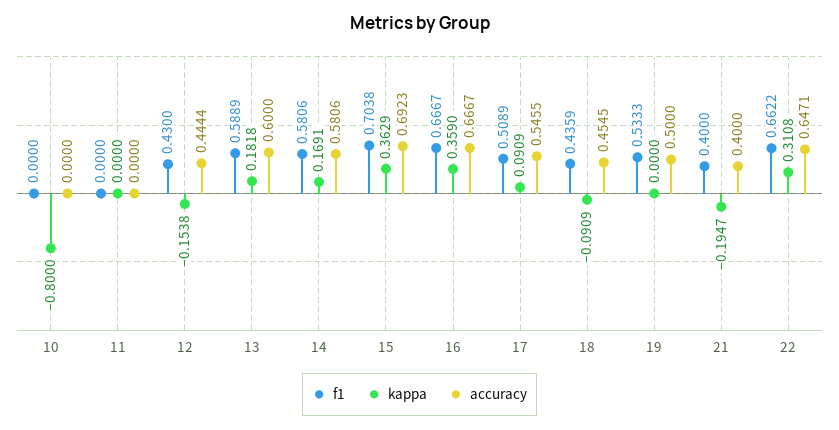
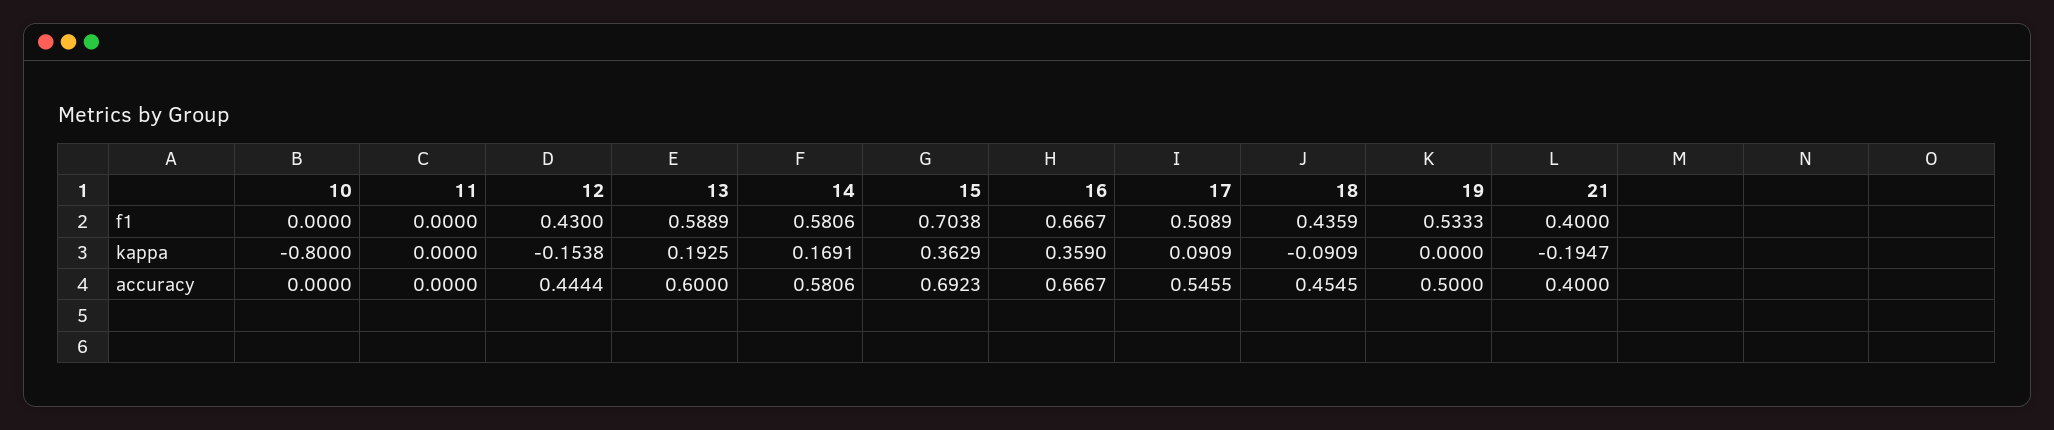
kappa, 13: 0.1818 -> 0.1925
f1, 22: 0.6622 -> none
kappa, 22: 0.3108 -> none
accuracy, 22: 0.6471 -> none

